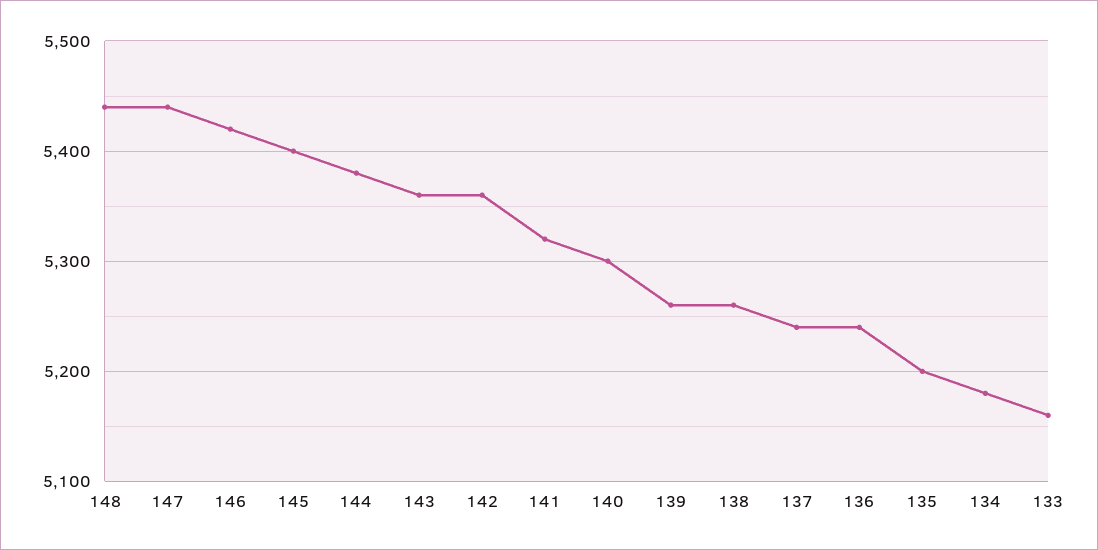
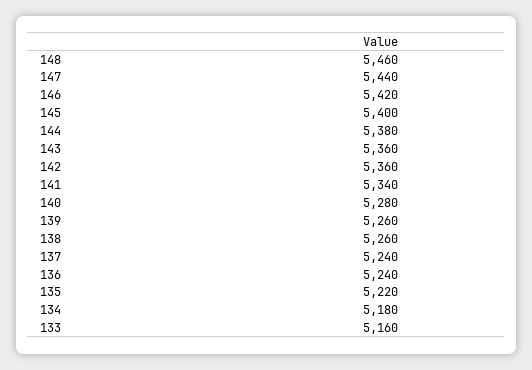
148: 5440 -> 5460
141: 5320 -> 5340
140: 5300 -> 5280
135: 5200 -> 5220

